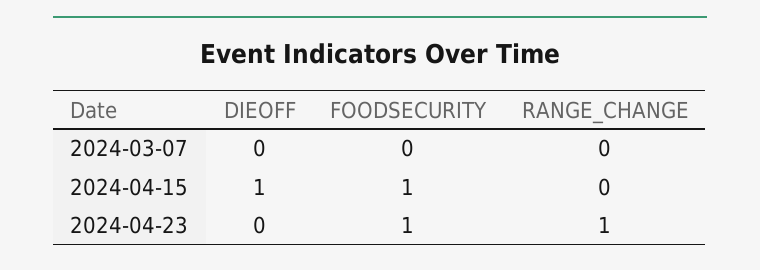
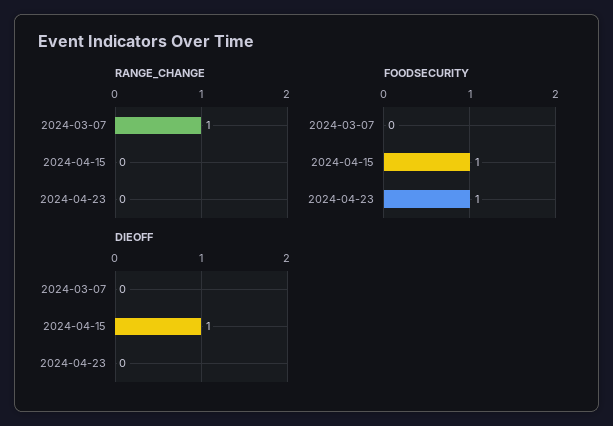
RANGE_CHANGE, 2024-03-07: 0 -> 1
RANGE_CHANGE, 2024-04-23: 1 -> 0

